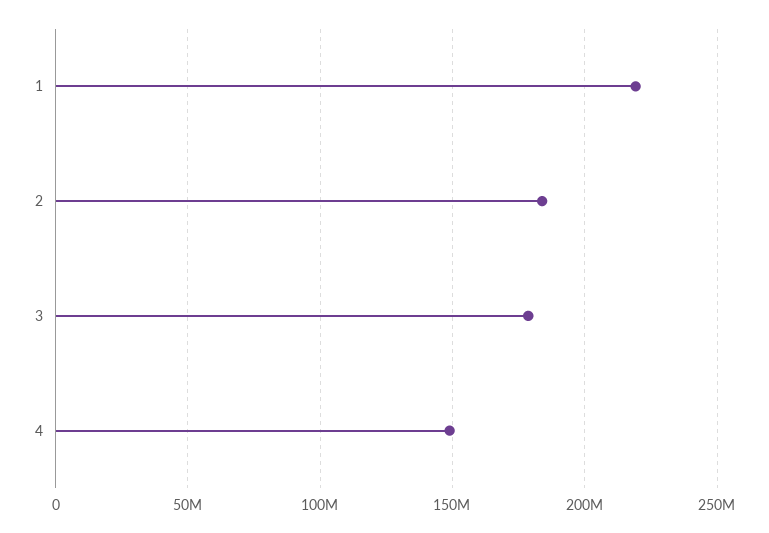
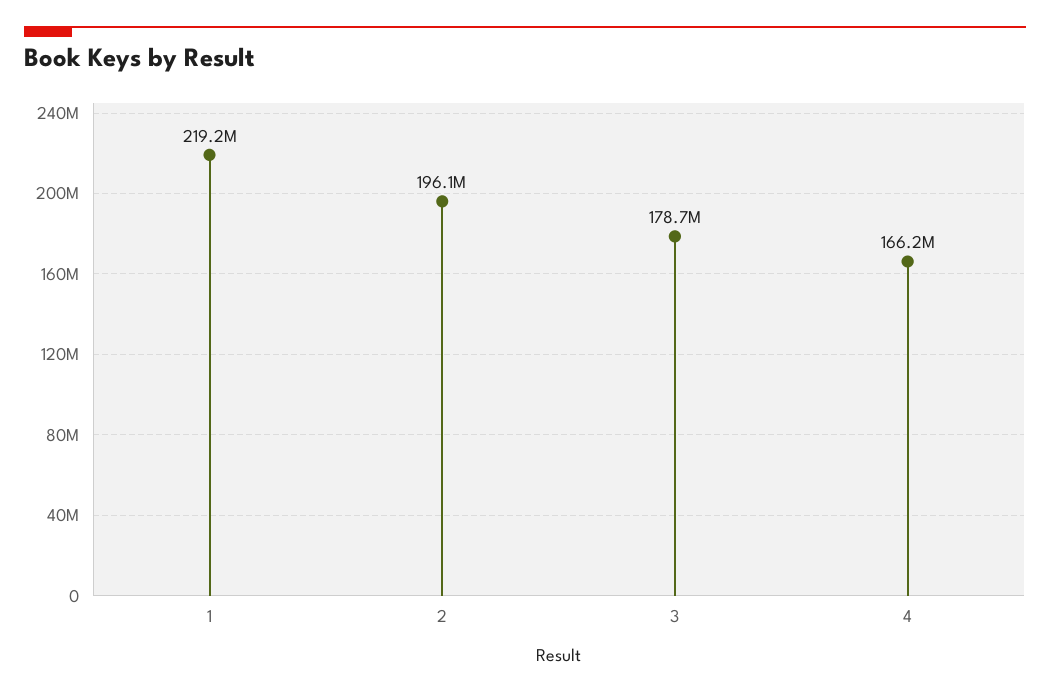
2: 185000000 -> 196100000
4: 150000000 -> 166200000

